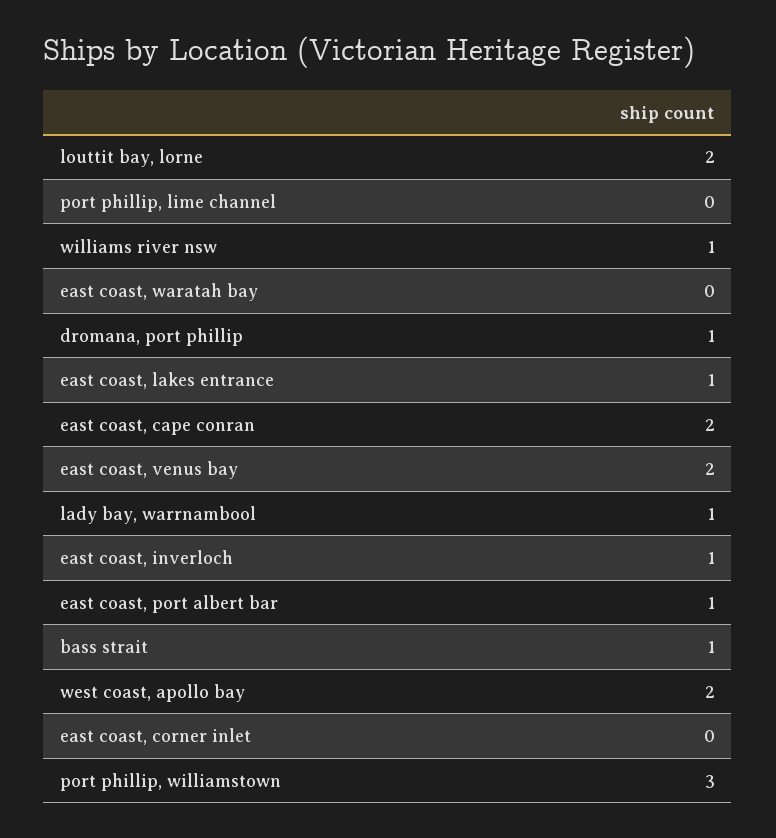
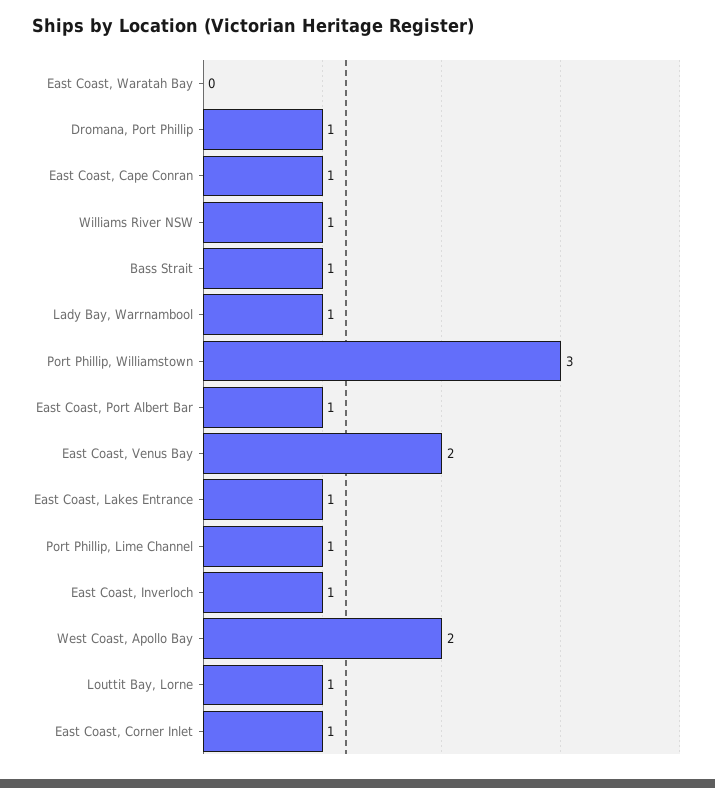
louttit bay, lorne: 2 -> 1
port phillip, lime channel: 0 -> 1
east coast, cape conran: 2 -> 1
east coast, corner inlet: 0 -> 1

